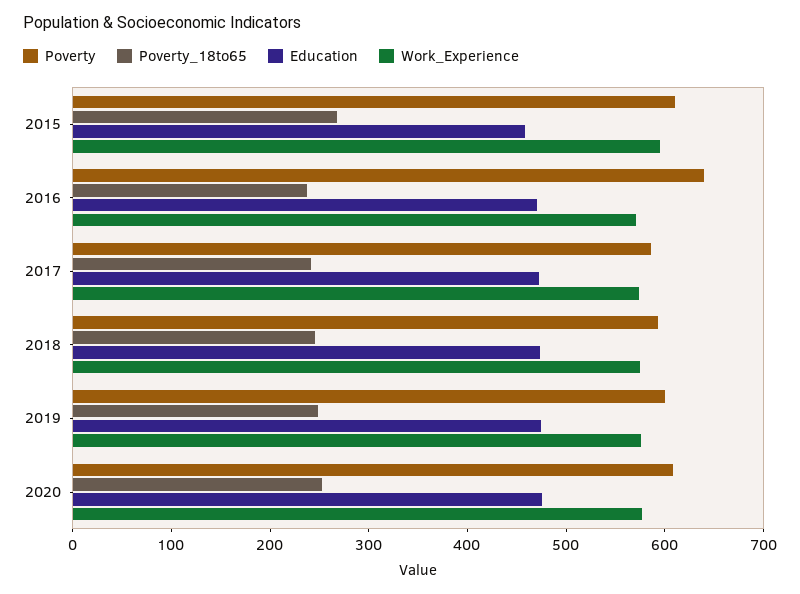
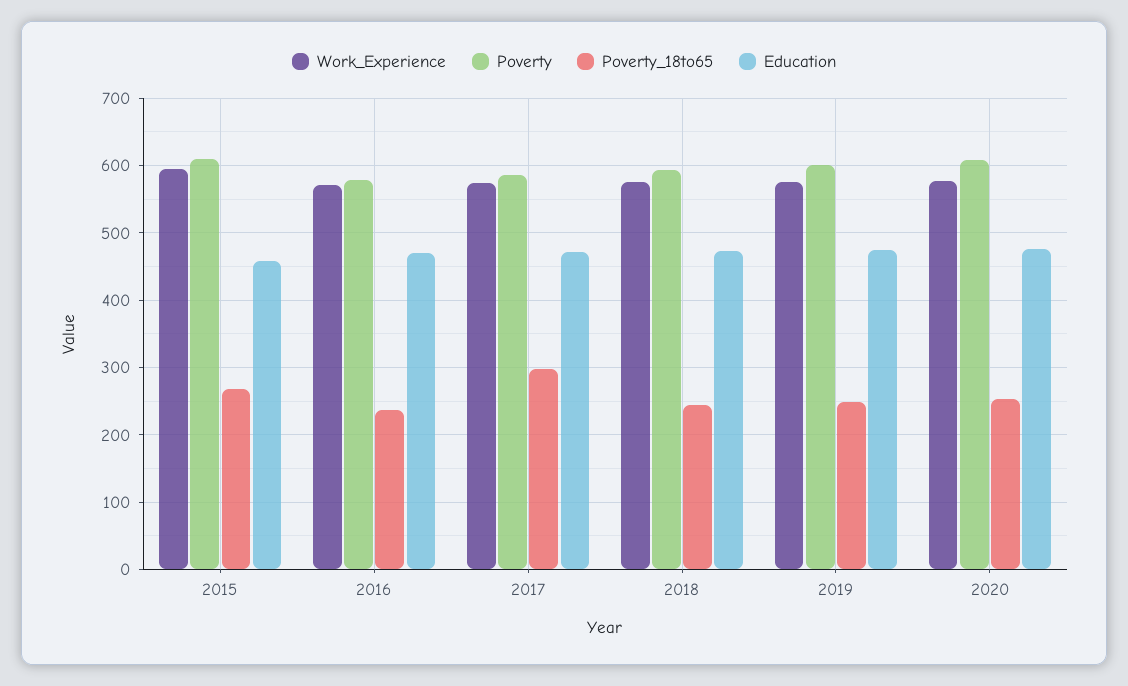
Poverty, 2016: 640 -> 580
Poverty_18to65, 2017: 240 -> 300

